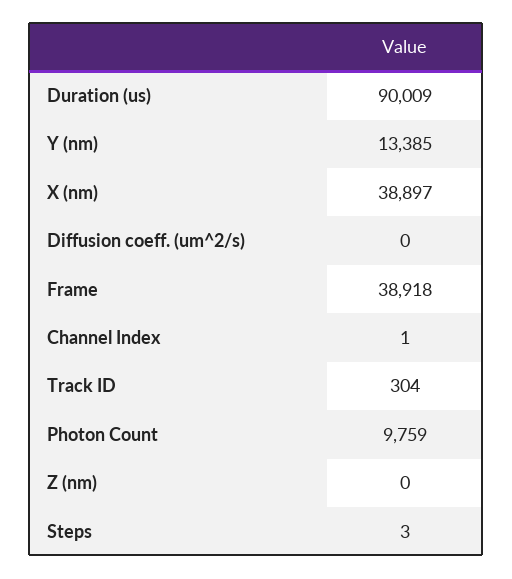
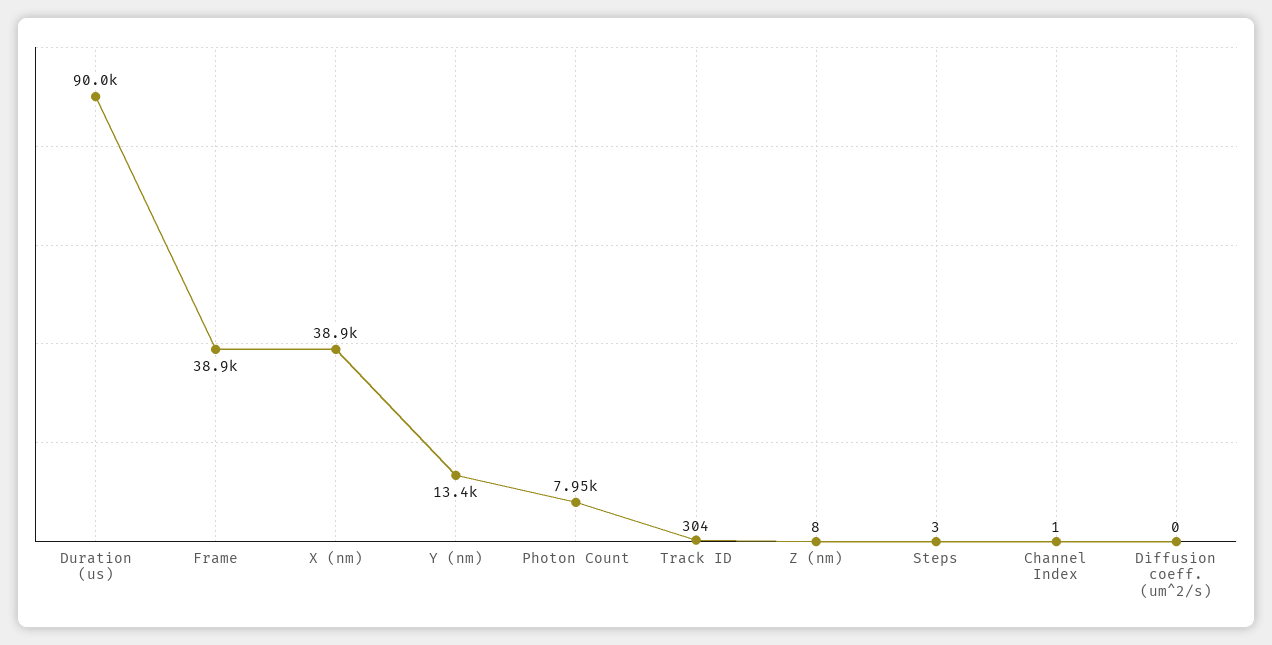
Photon Count: 9759 -> 7950
Z (nm): 0 -> 8

